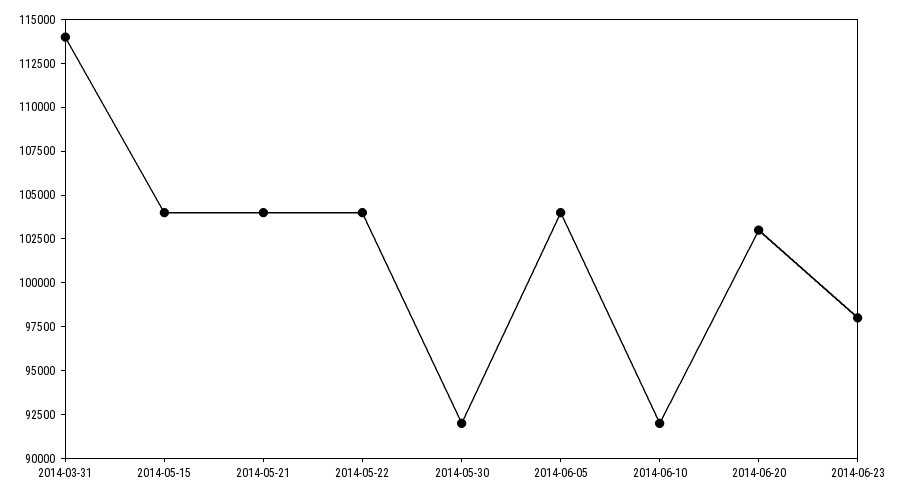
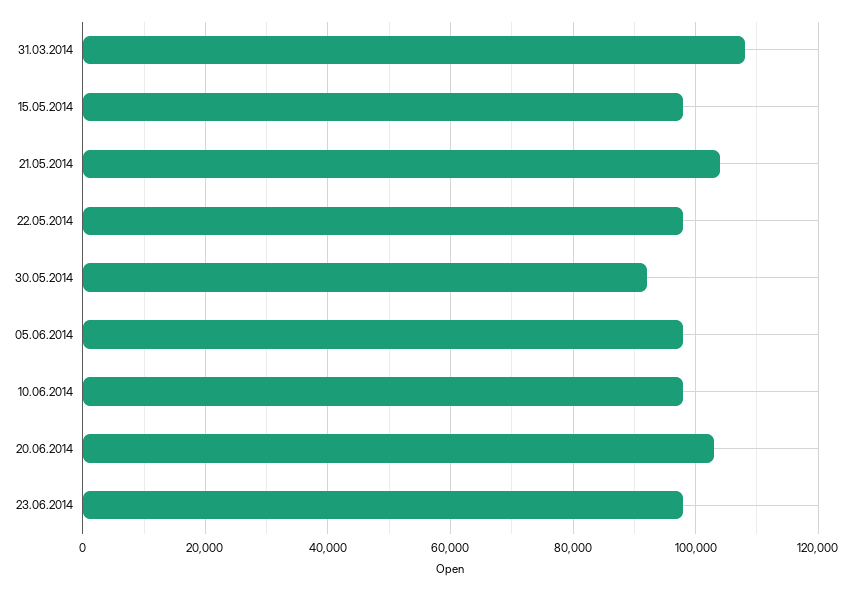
2014-03-31: 114000 -> 108000
2014-05-15: 104000 -> 98000
2014-05-22: 104000 -> 98000
2014-06-05: 104000 -> 98000
2014-06-10: 92000 -> 98000

